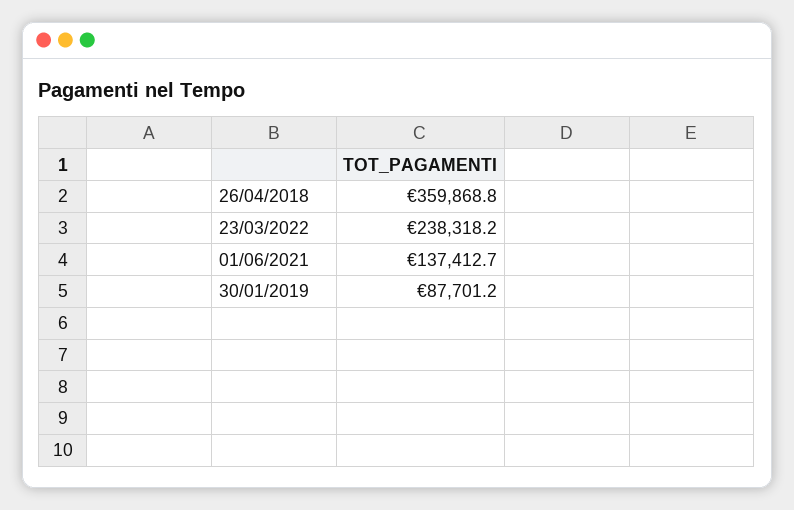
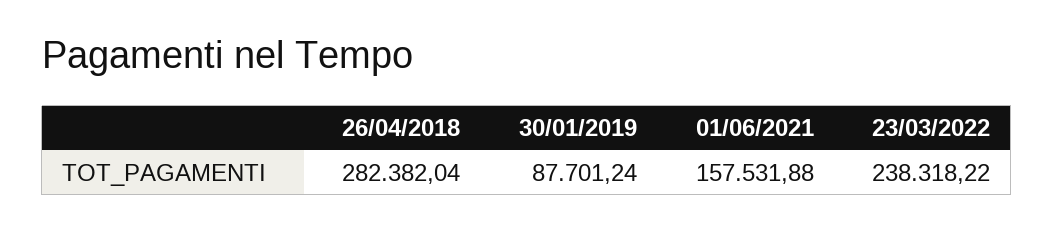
26/04/2018: 359868.8 -> 282382.04
01/06/2021: 137412.7 -> 157531.88

